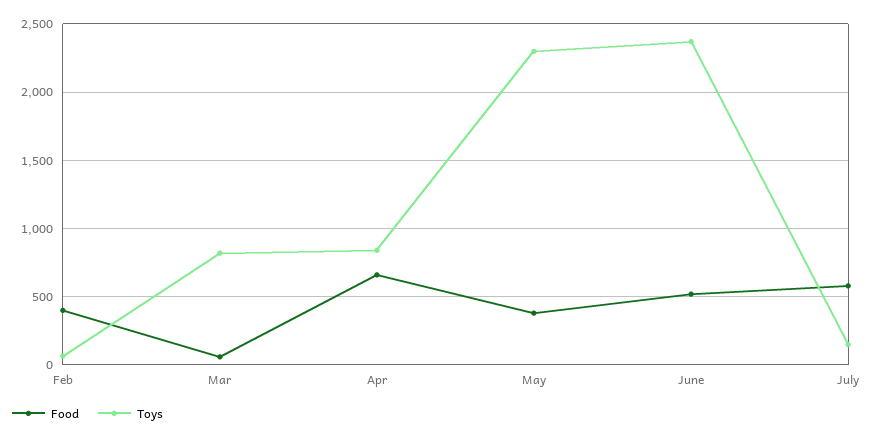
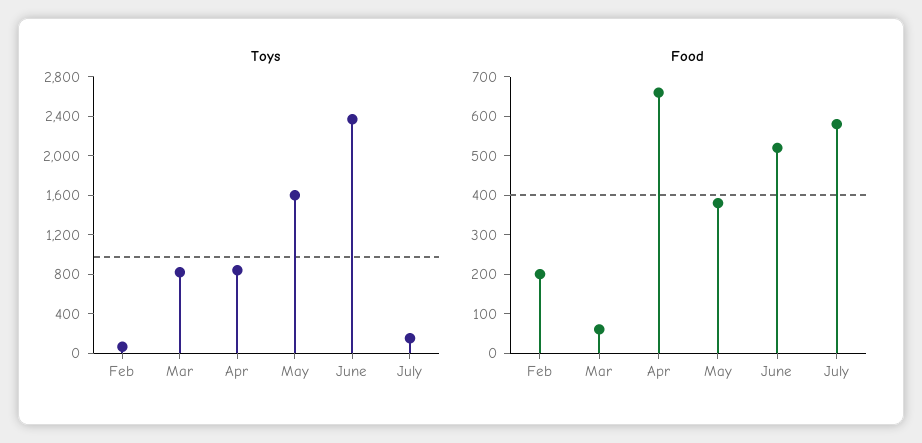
Food, Feb: 400 -> 200
Toys, May: 2300 -> 1600

